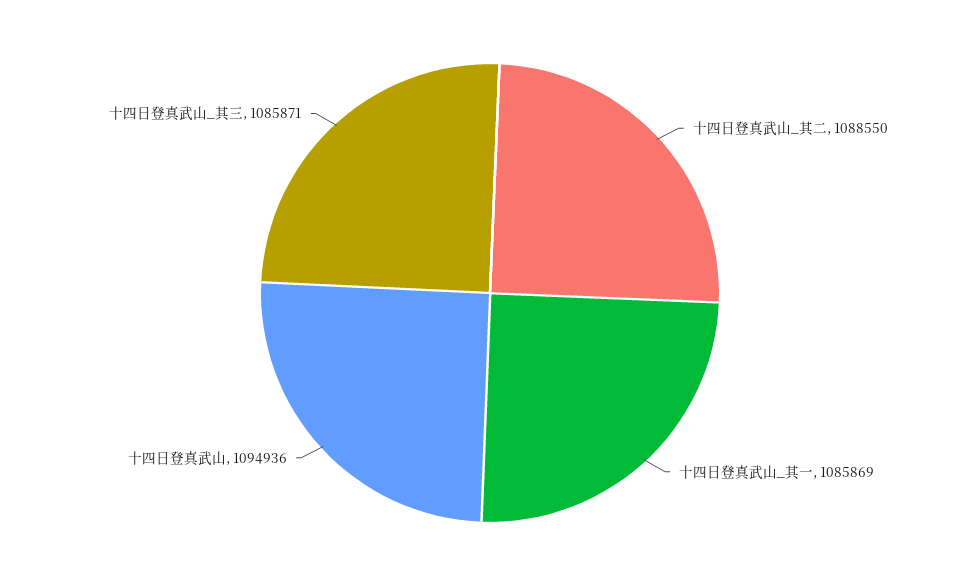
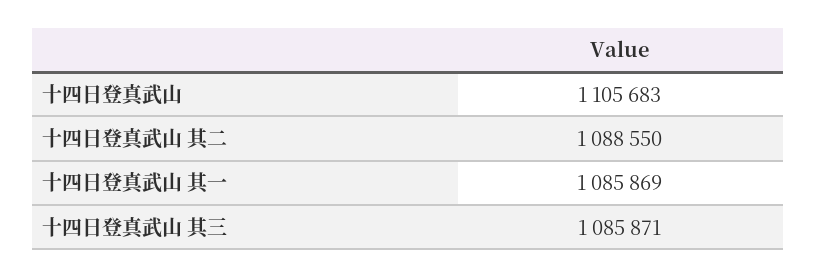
十四日登真武山: 1094936 -> 1105683

